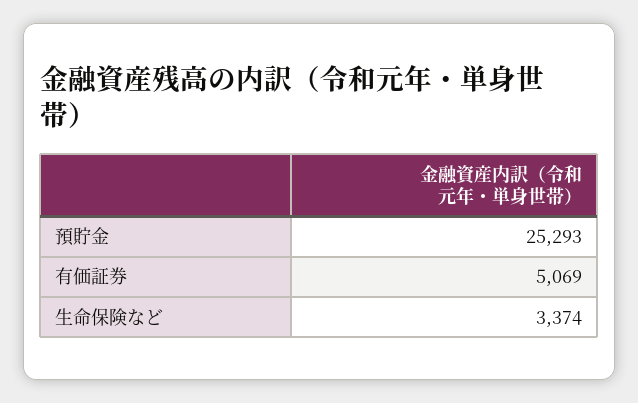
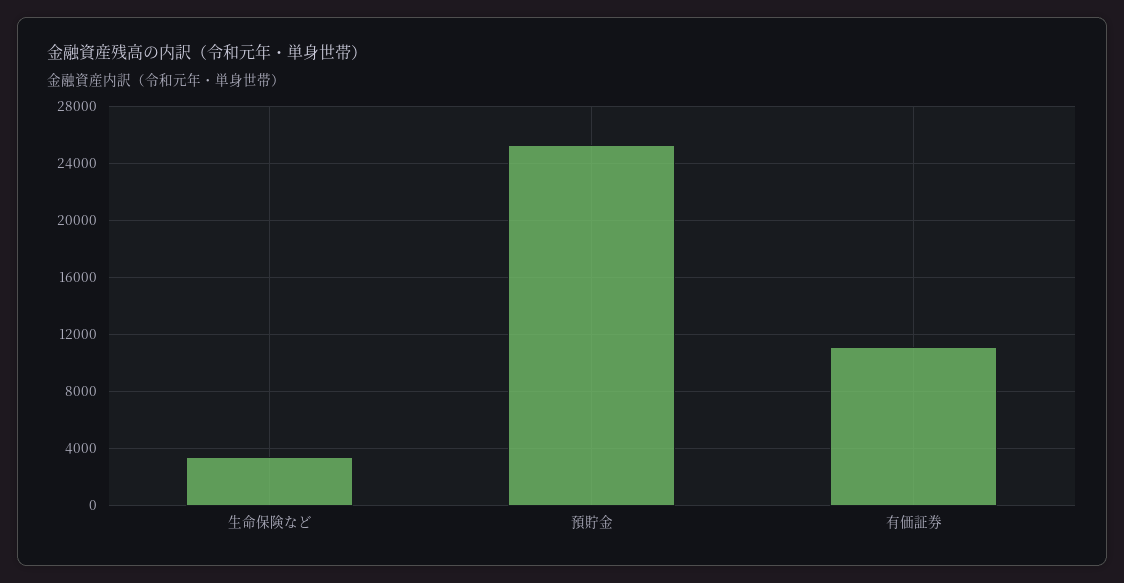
有価証券: 5069 -> 11000

